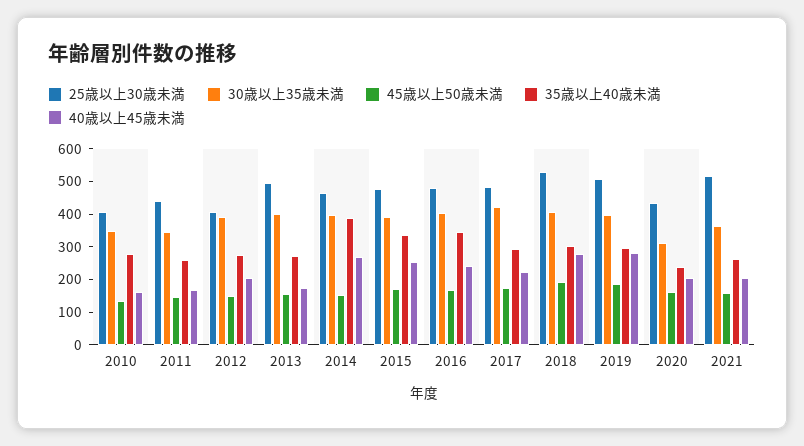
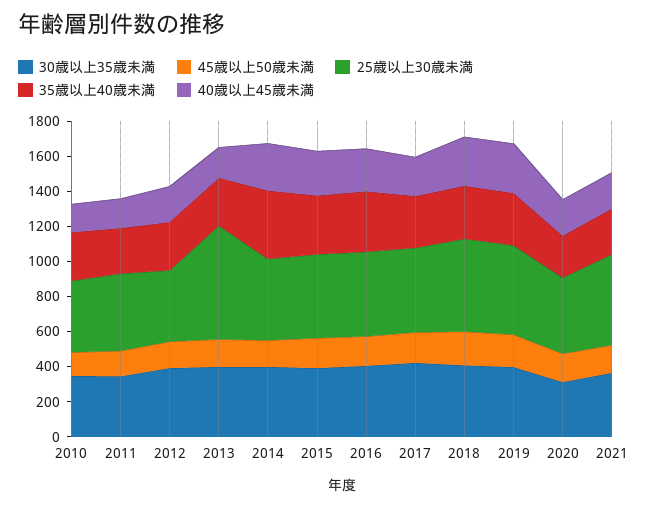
25歳以上30歳未満, 2013: 500 -> 650

